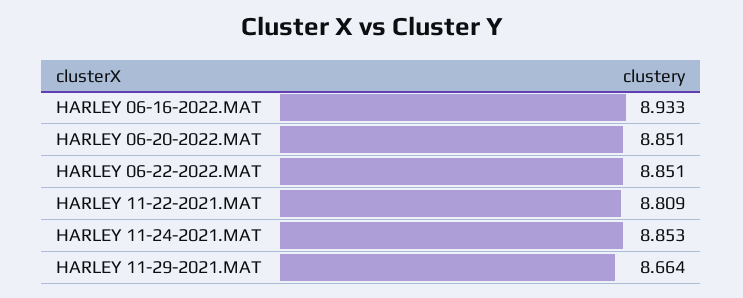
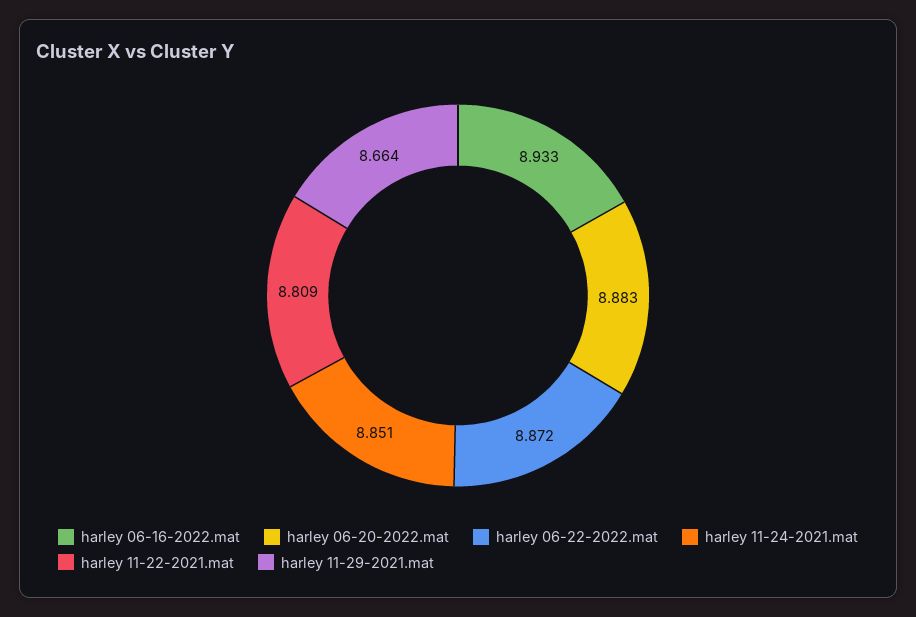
HARLEY 06-20-2022.MAT: 8.851 -> 8.883
HARLEY 06-22-2022.MAT: 8.851 -> 8.872
HARLEY 11-24-2021.MAT: 8.853 -> 8.851

